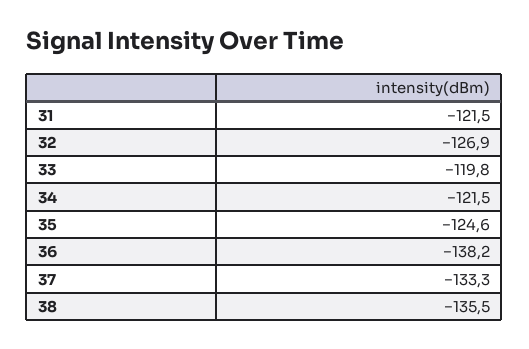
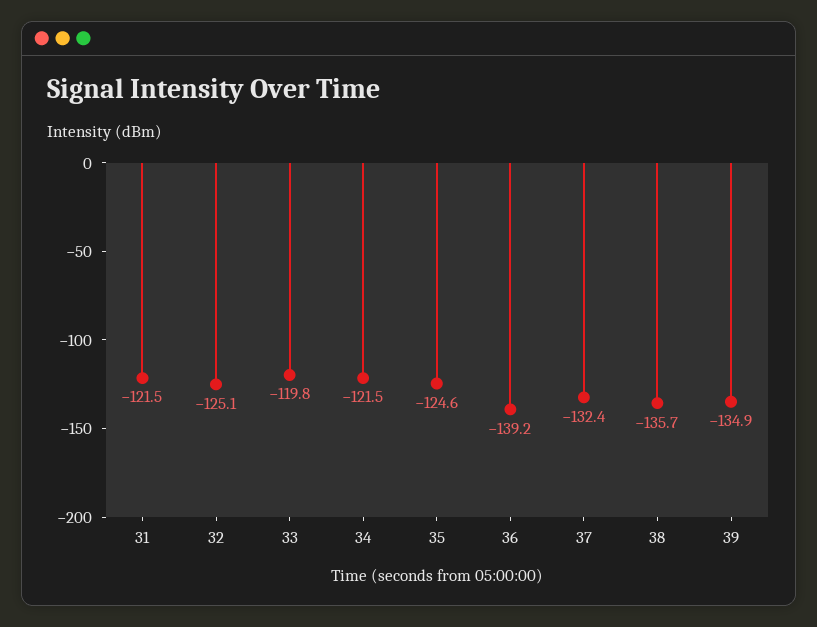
32: -126.9 -> -125.1
36: -138.2 -> -139.2
37: -133.3 -> -132.4
38: -135.5 -> -135.7
39: none -> -134.9

